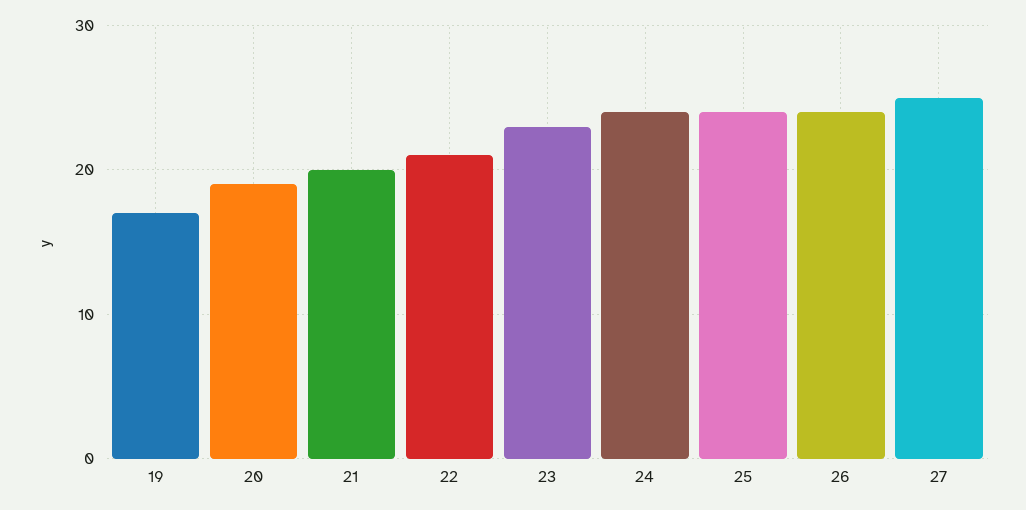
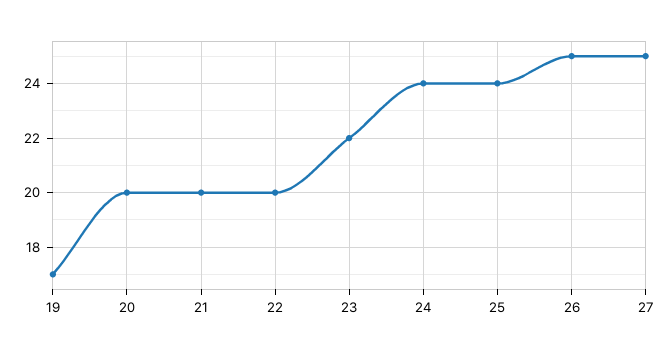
20: 19 -> 20
22: 21 -> 20
23: 23 -> 22
26: 24 -> 25

